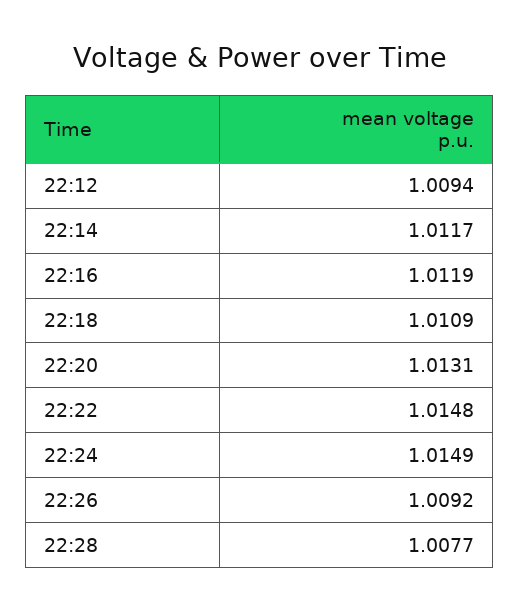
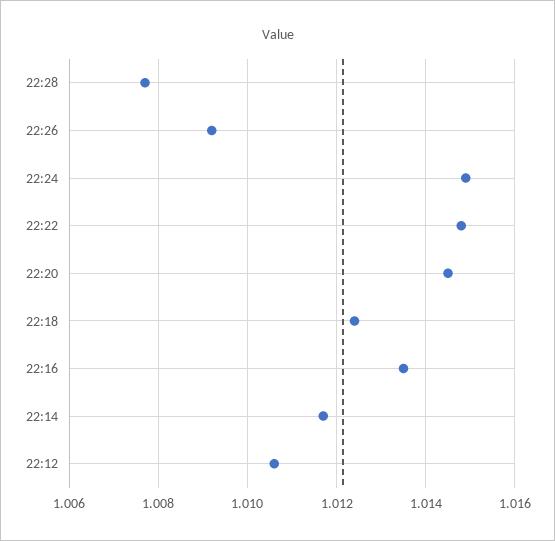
22:12: 1.0094 -> 1.0105
22:16: 1.0119 -> 1.0135
22:18: 1.0109 -> 1.0125
22:20: 1.0131 -> 1.0145

